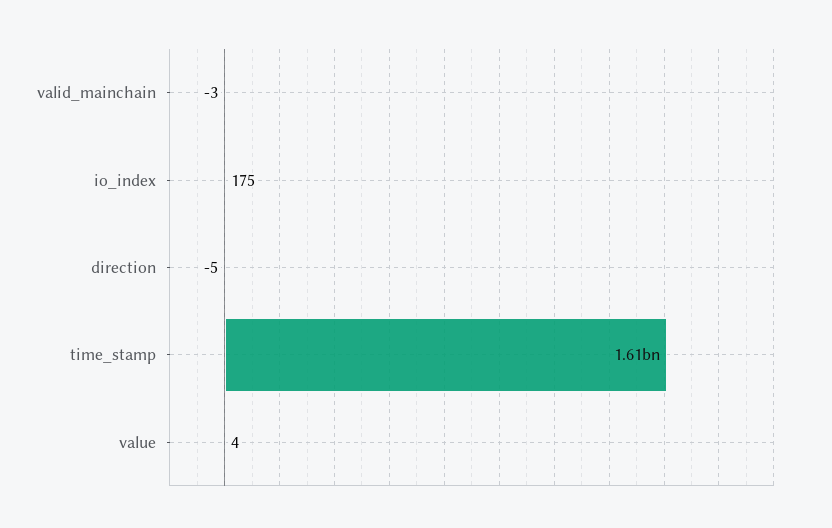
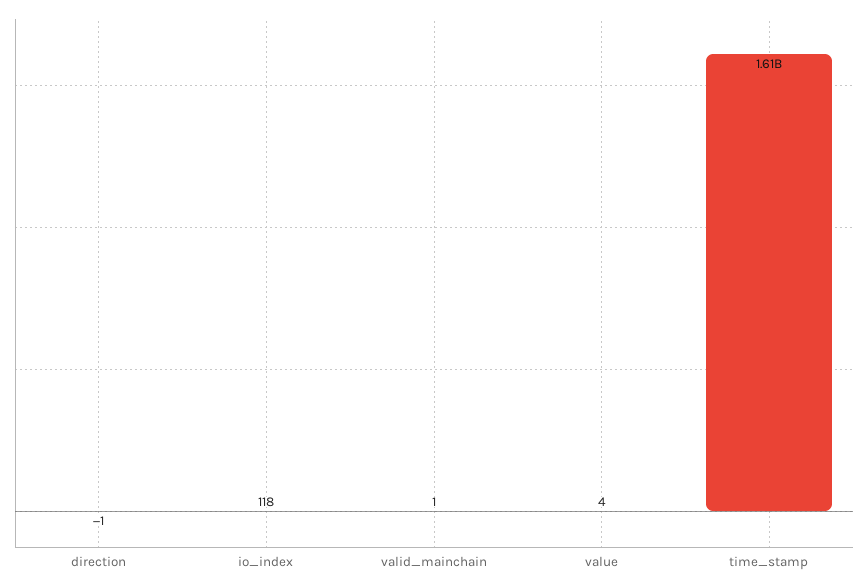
valid_mainchain: -3 -> 1
io_index: 175 -> 118
direction: -5 -> -1

